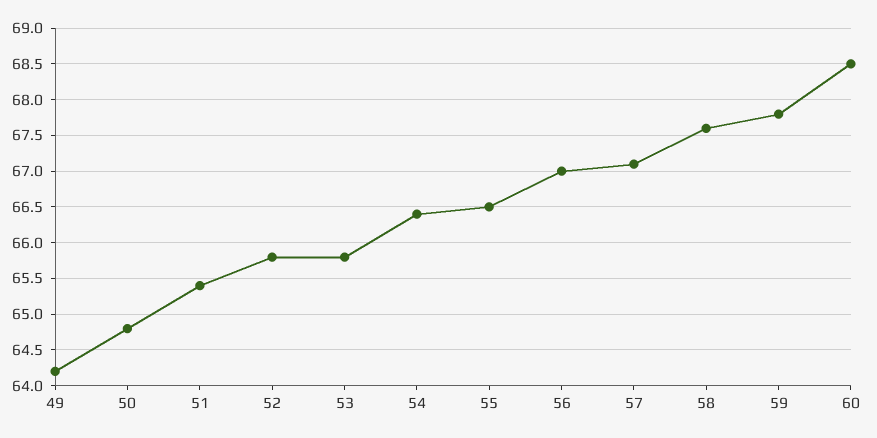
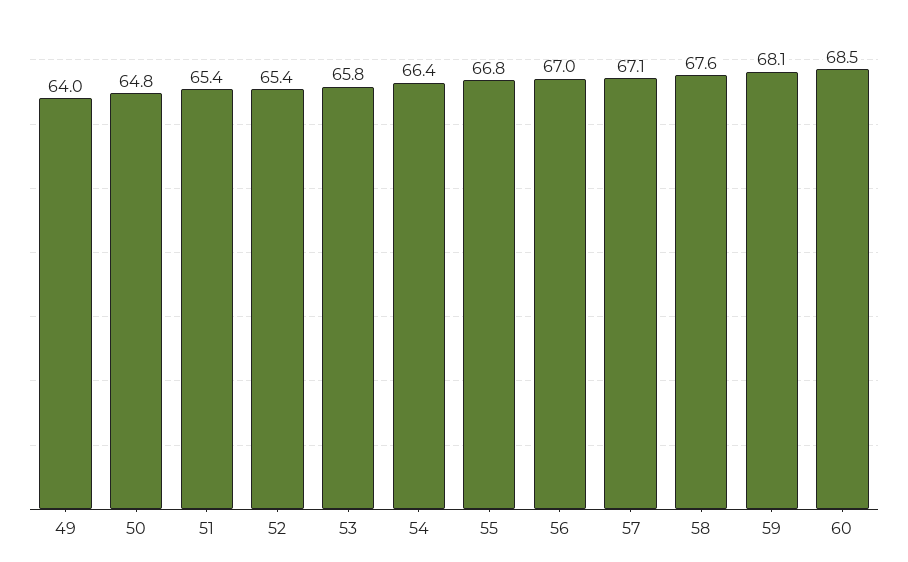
49: 64.2 -> 64
52: 65.8 -> 65.4
55: 66.5 -> 66.8
59: 67.8 -> 68.1

